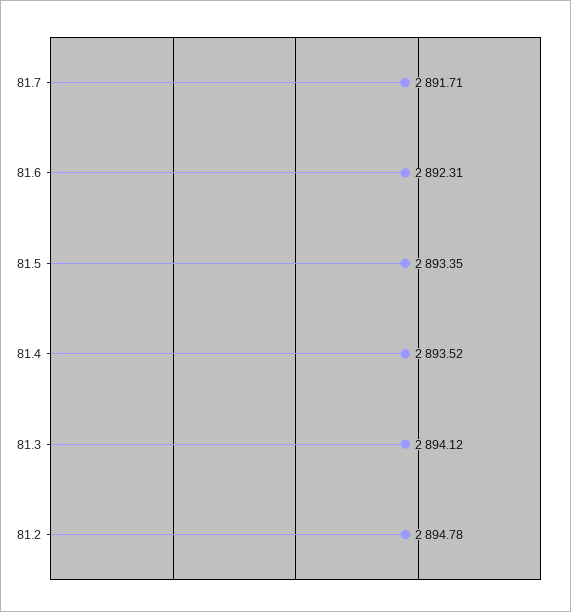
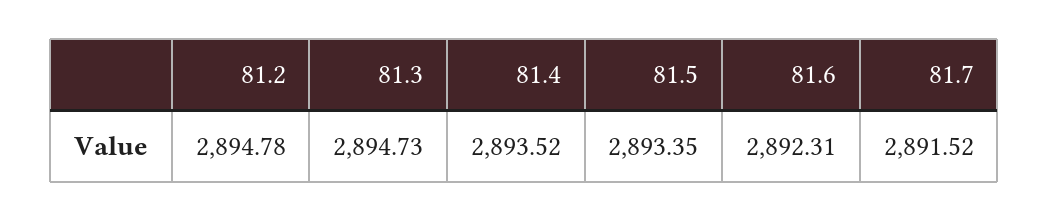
81.7: 2891.71 -> 2891.52
81.3: 2894.12 -> 2894.73

